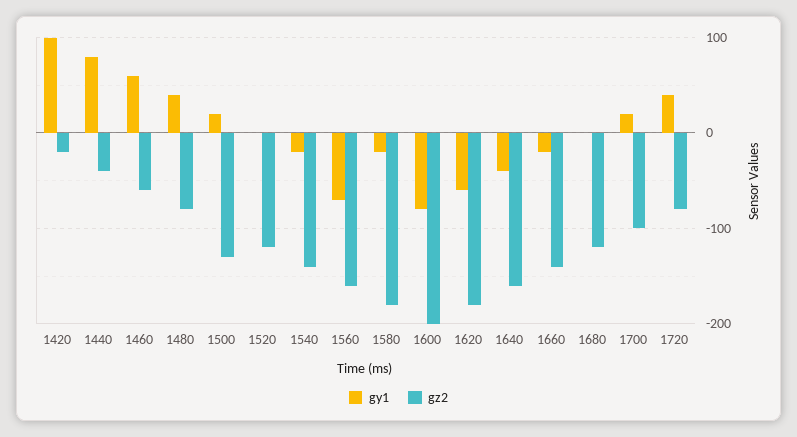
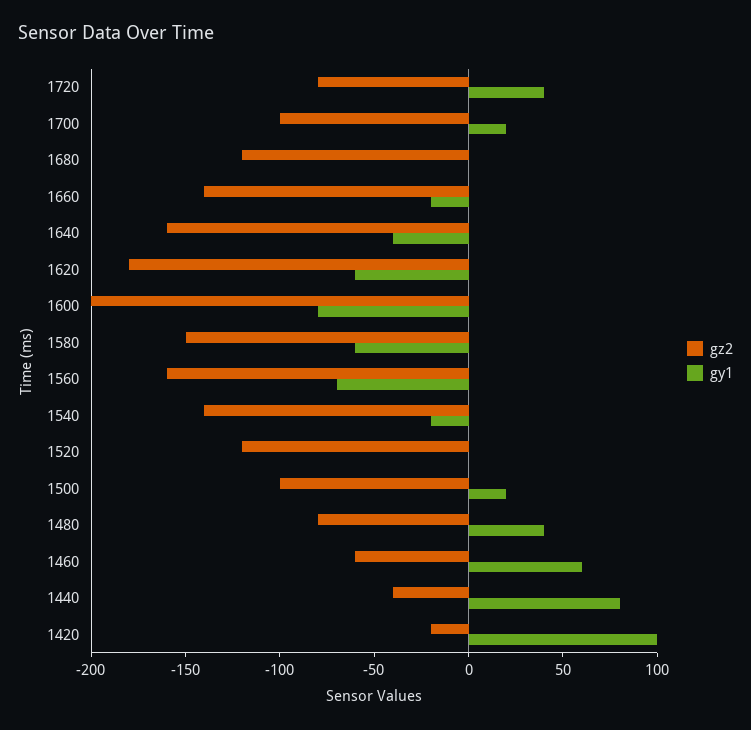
gz2, 1500: -130 -> -100
gy1, 1580: -20 -> -60
gz2, 1580: -180 -> -150

